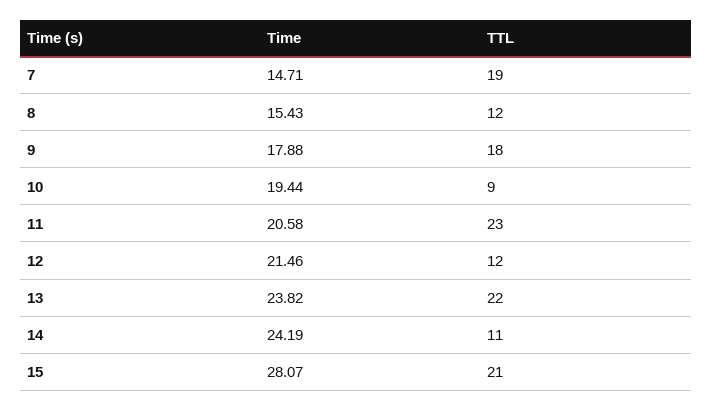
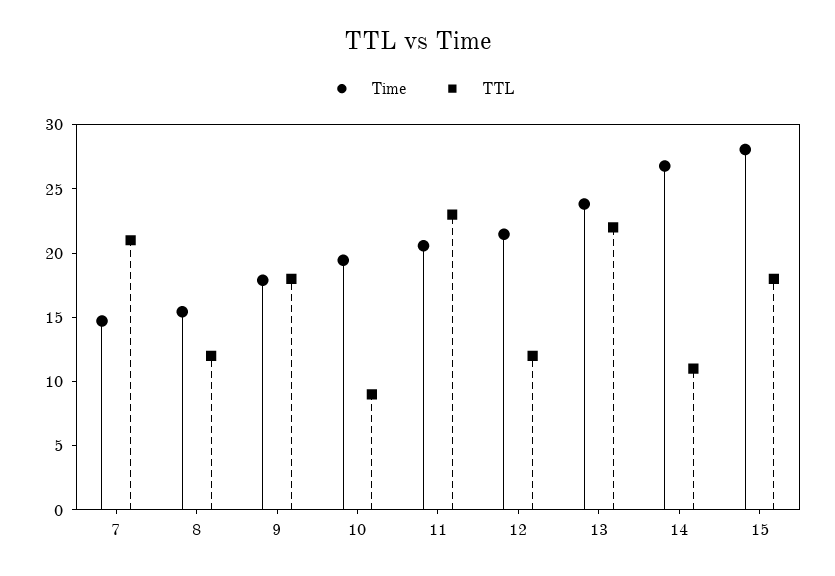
TTL, 7: 19 -> 21
Time, 14: 24.19 -> 27
TTL, 15: 21 -> 18

